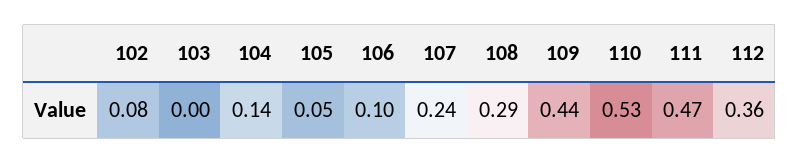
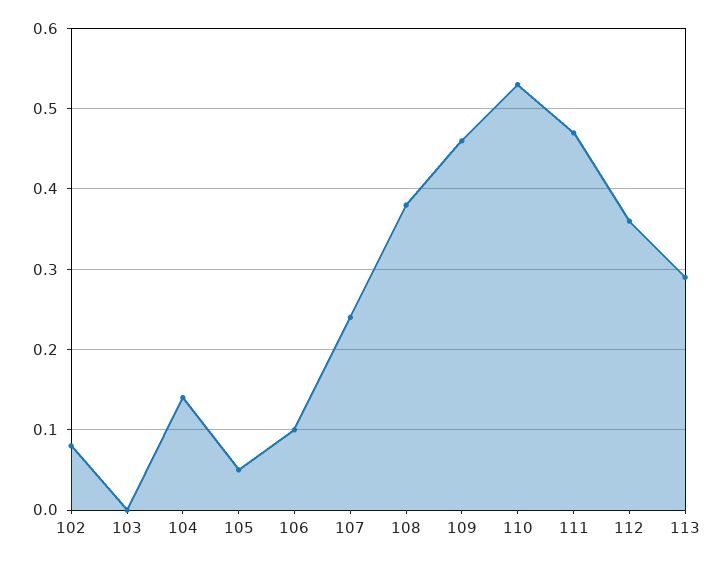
108: 0.29 -> 0.38
109: 0.44 -> 0.46
113: none -> 0.29

